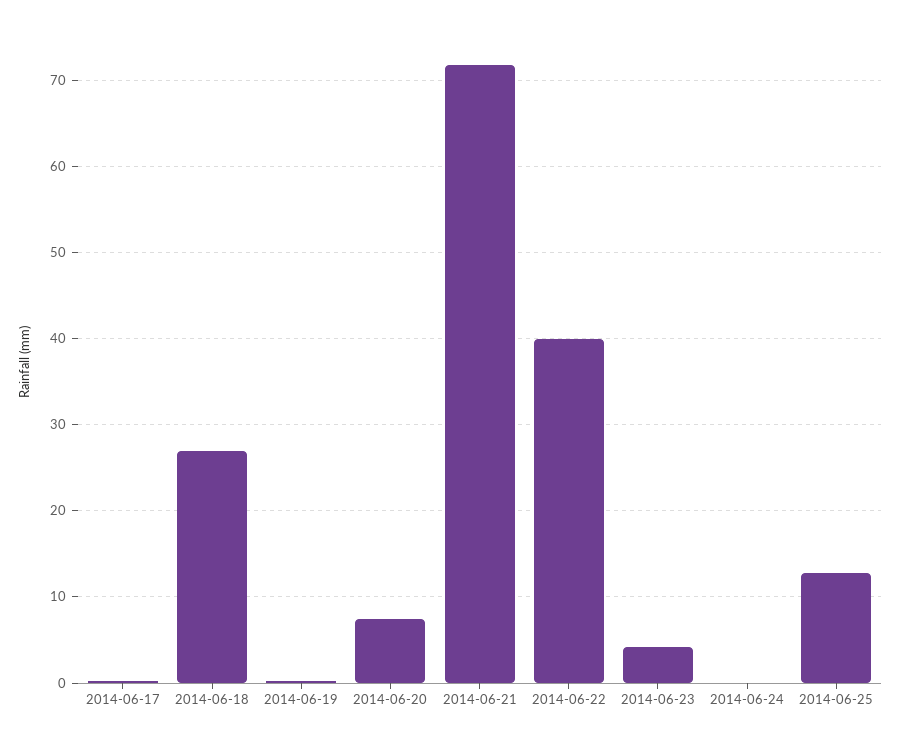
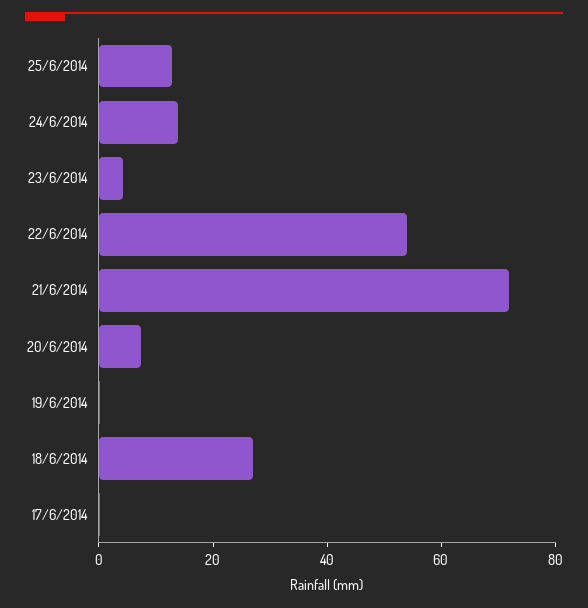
2014-06-22: 40 -> 55
2014-06-24: 0 -> 15

